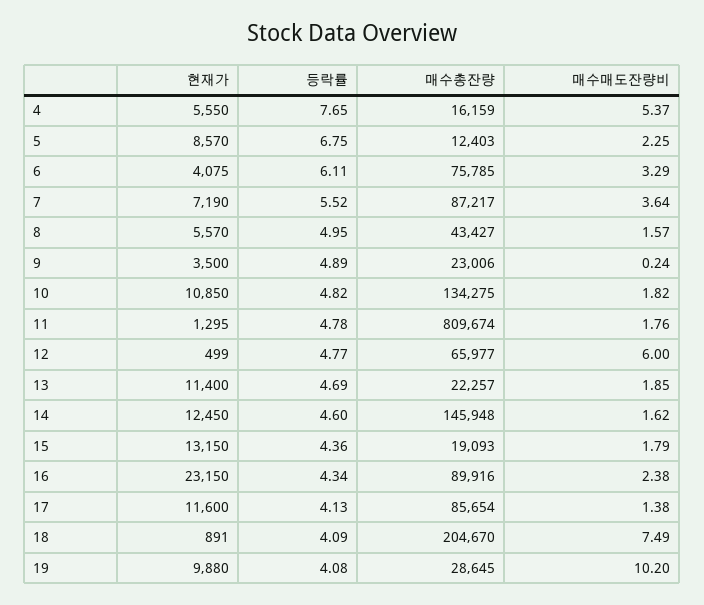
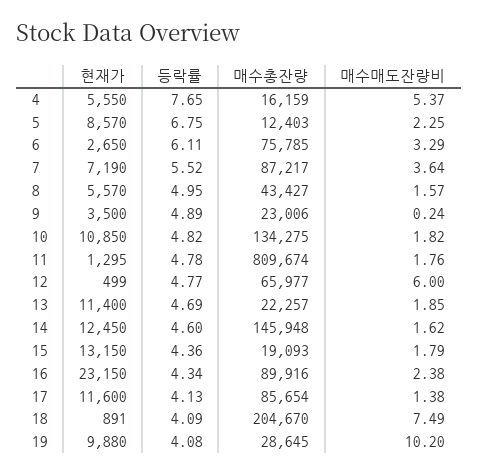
현재가, 6: 4075 -> 2650

